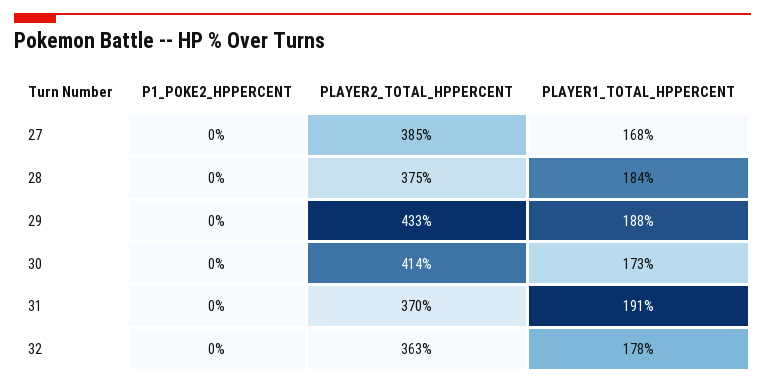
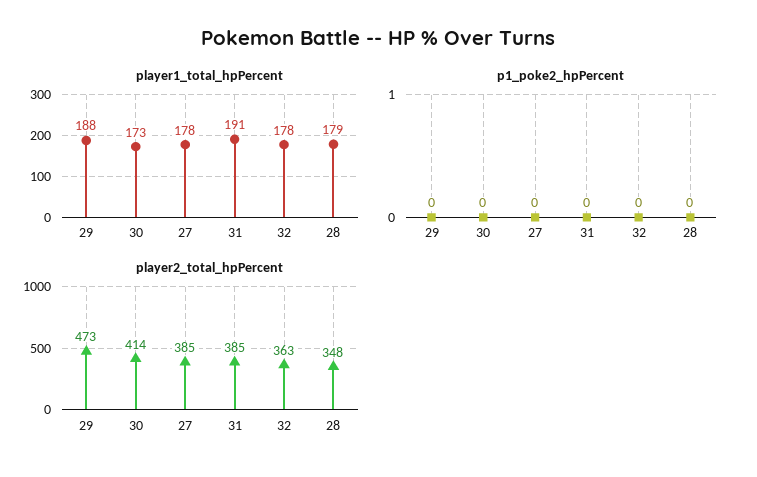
PLAYER1_TOTAL_HPPERCENT, 27: 168 -> 178
PLAYER2_TOTAL_HPPERCENT, 28: 375 -> 348
PLAYER1_TOTAL_HPPERCENT, 28: 184 -> 179
PLAYER2_TOTAL_HPPERCENT, 29: 433 -> 473
PLAYER2_TOTAL_HPPERCENT, 31: 370 -> 385

